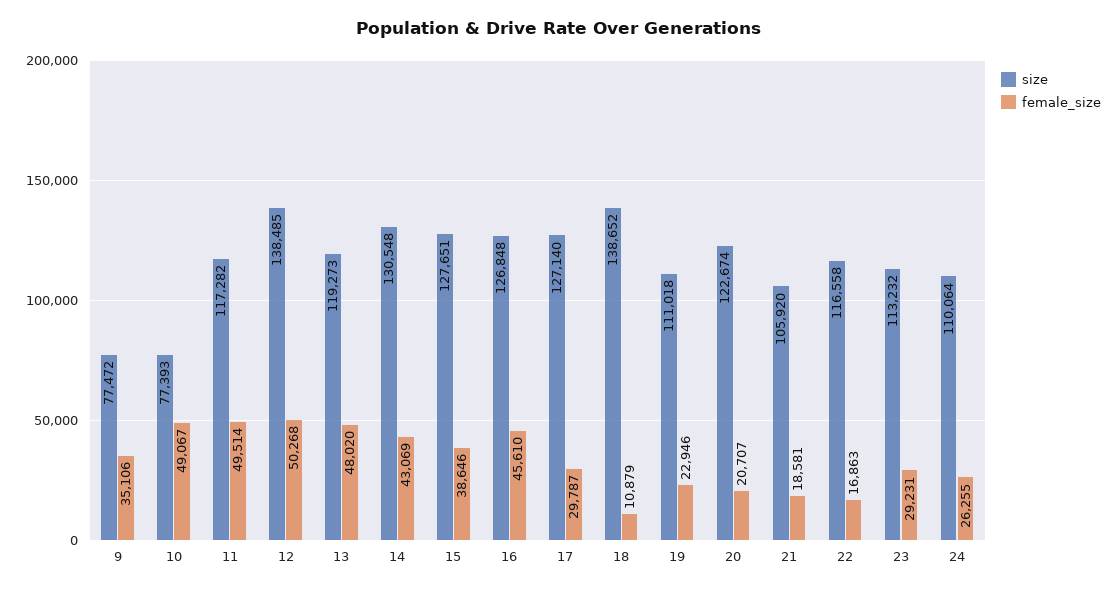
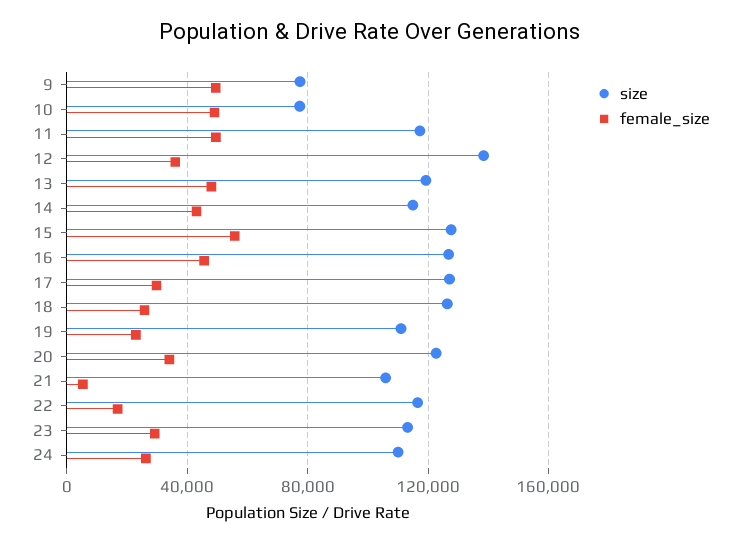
female_size, 9: 35106 -> 50000
female_size, 12: 50268 -> 35000
size, 14: 130548 -> 115000
female_size, 15: 38646 -> 55000
size, 18: 138652 -> 125000
female_size, 18: 10879 -> 25000
female_size, 20: 20707 -> 35000
female_size, 21: 18581 -> 5000

